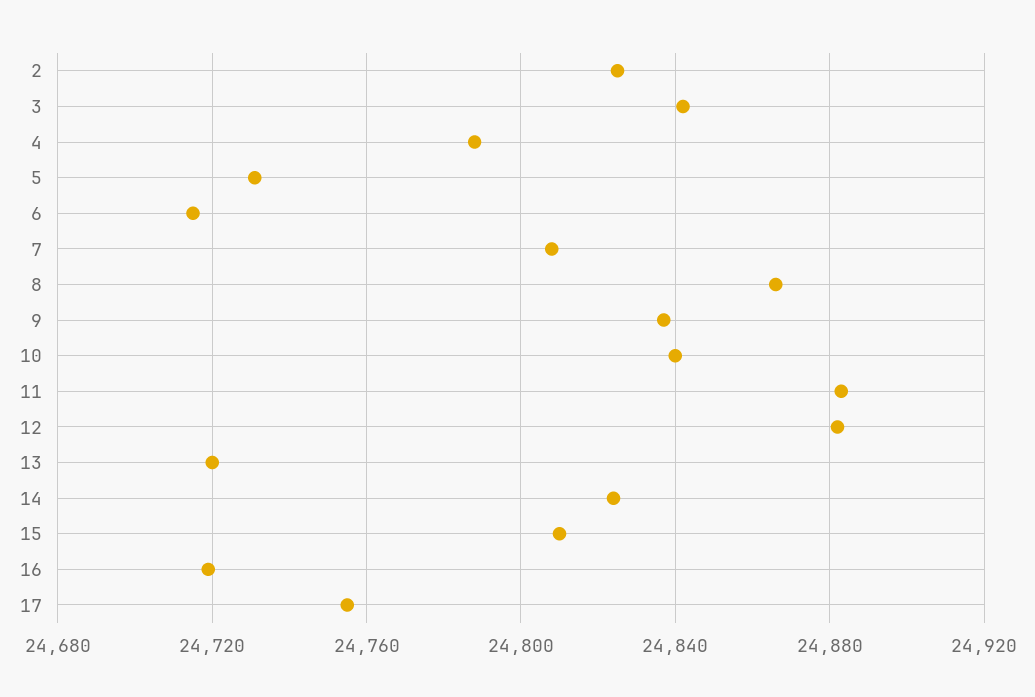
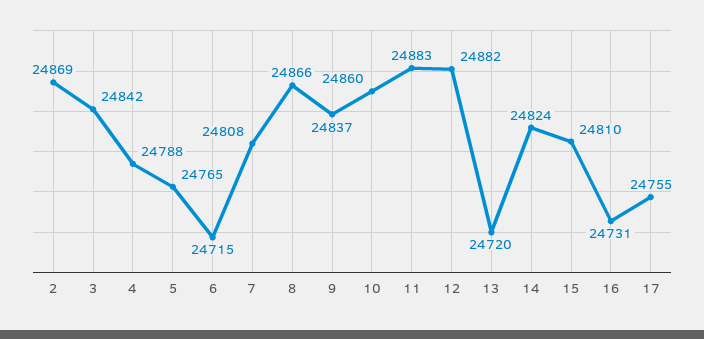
2: 24825 -> 24869
5: 24730 -> 24765
10: 24840 -> 24860
16: 24720 -> 24731

